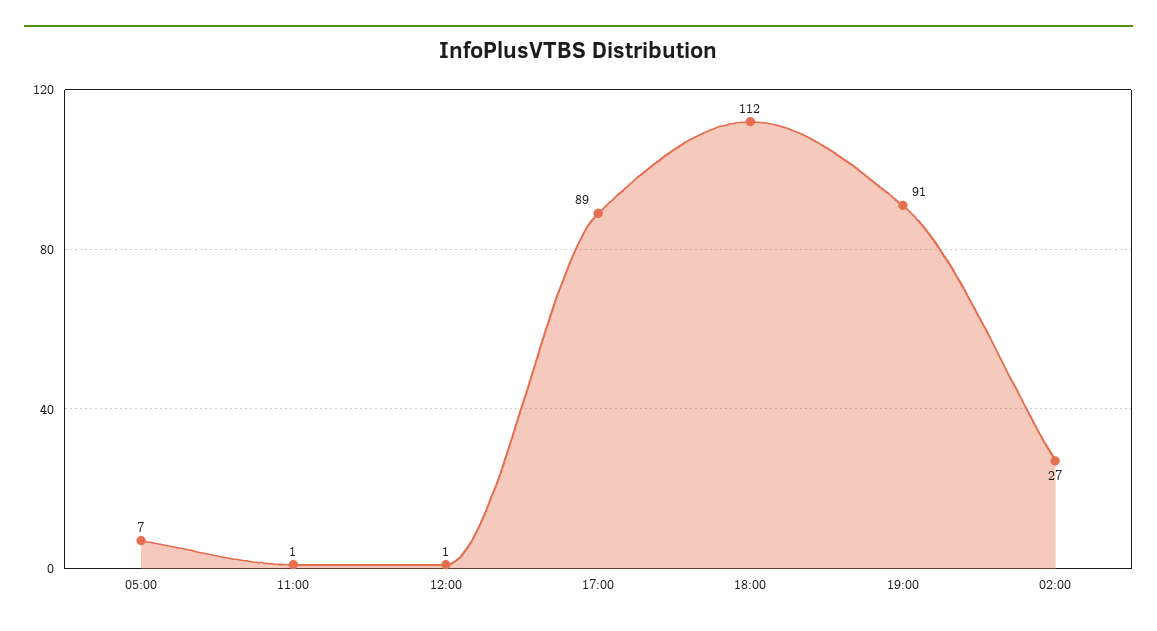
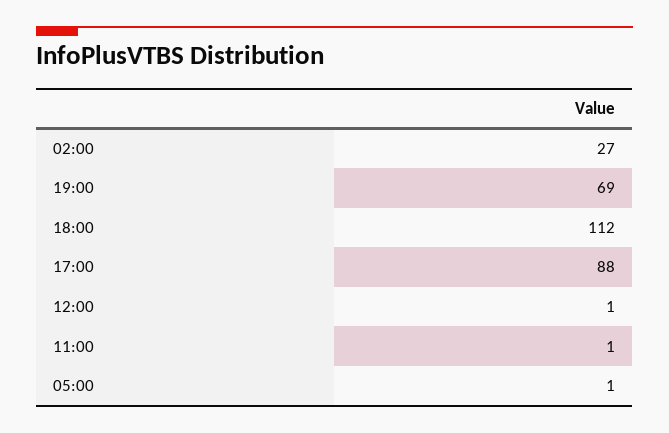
05:00: 7 -> 1
17:00: 89 -> 88
19:00: 91 -> 69

